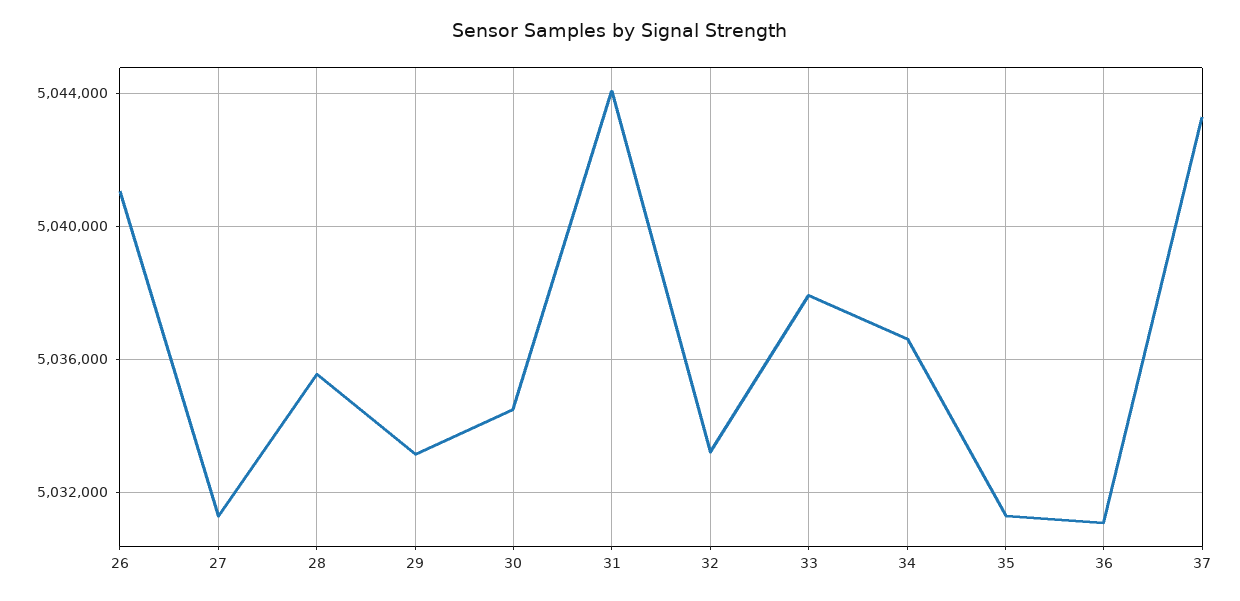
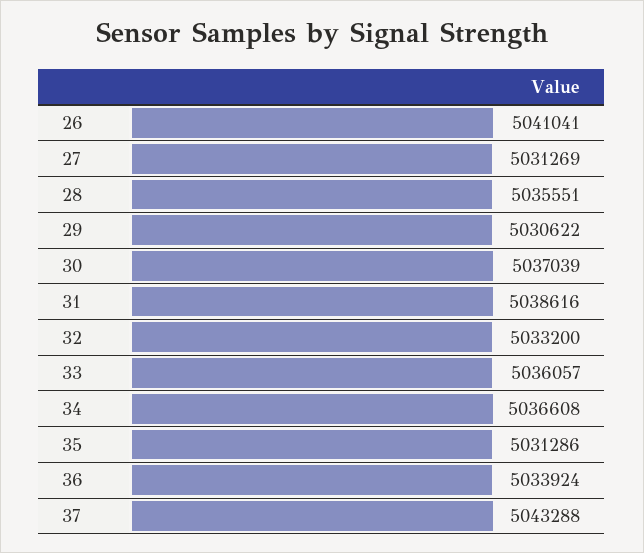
29: 5033000 -> 5030622
30: 5034500 -> 5037039
31: 5044000 -> 5038616
33: 5038000 -> 5036057
36: 5031000 -> 5033924

